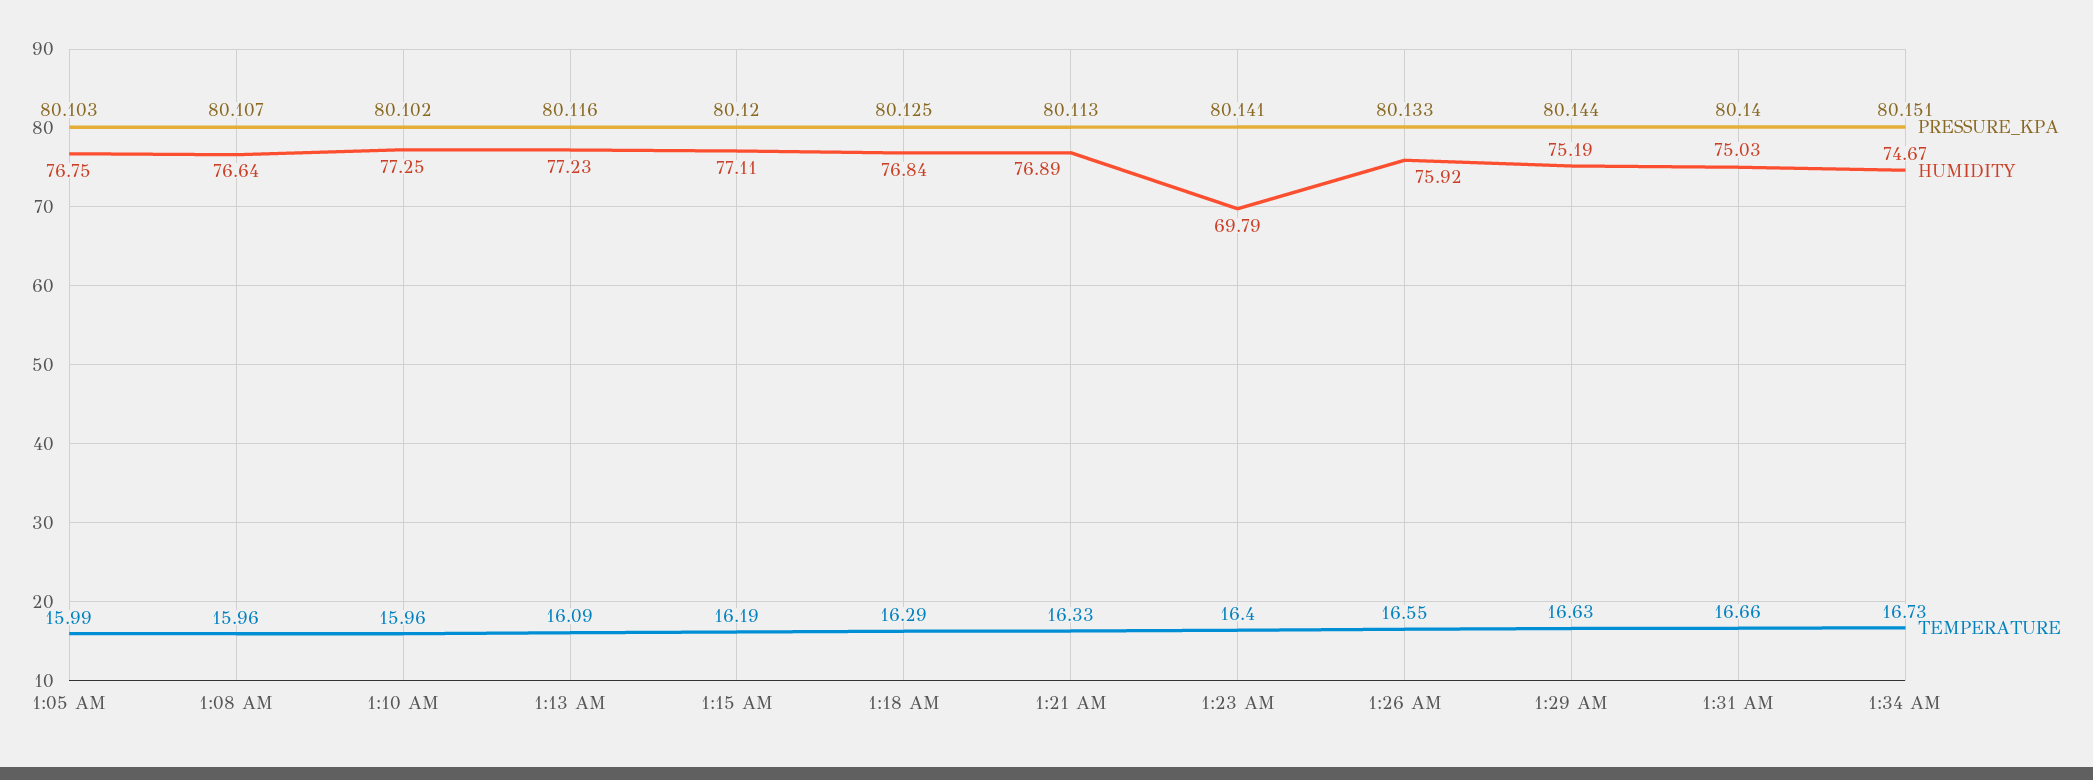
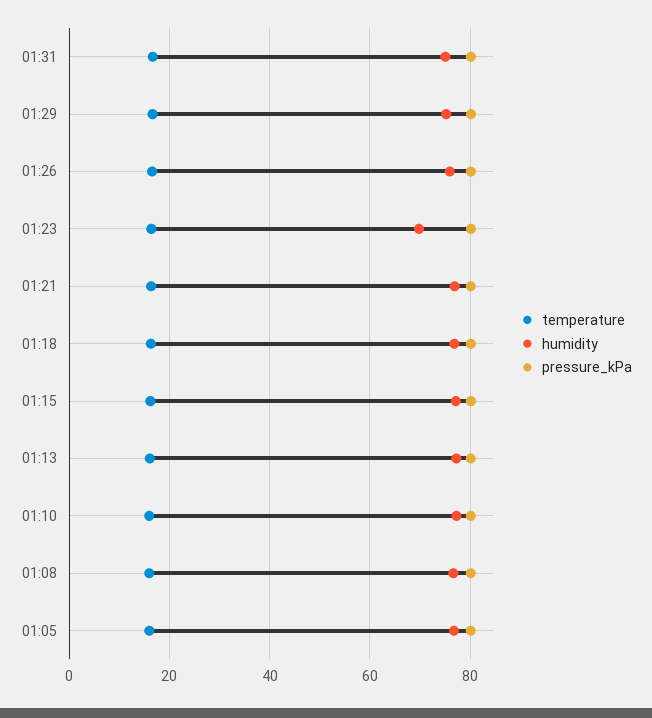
PRESSURE_KPA, 1:34 AM: 80.151 -> none
HUMIDITY, 1:34 AM: 74.67 -> none
TEMPERATURE, 1:34 AM: 16.73 -> none

